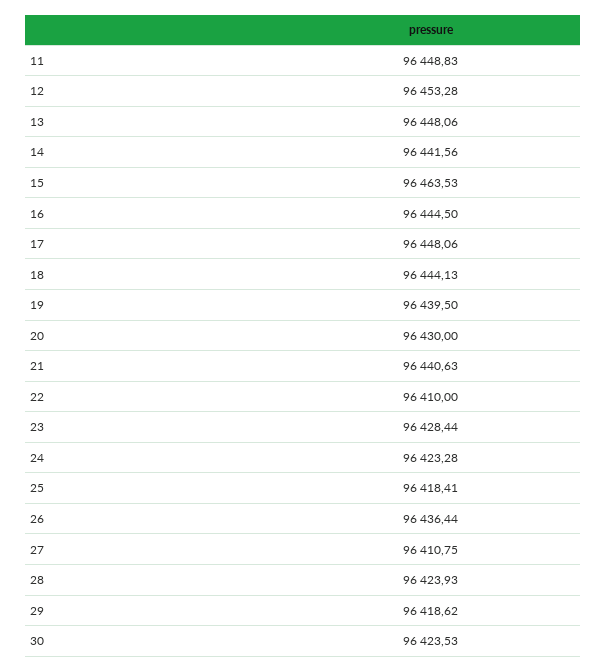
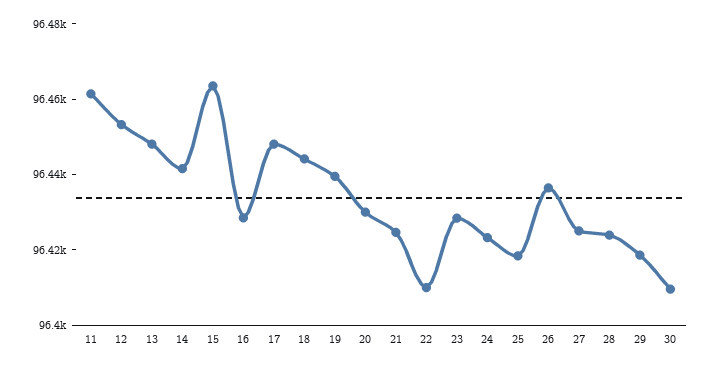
11: 96448.83 -> 96460
16: 96444.5 -> 96430
21: 96440.63 -> 96425
27: 96410.75 -> 96425
30: 96423.53 -> 96410

